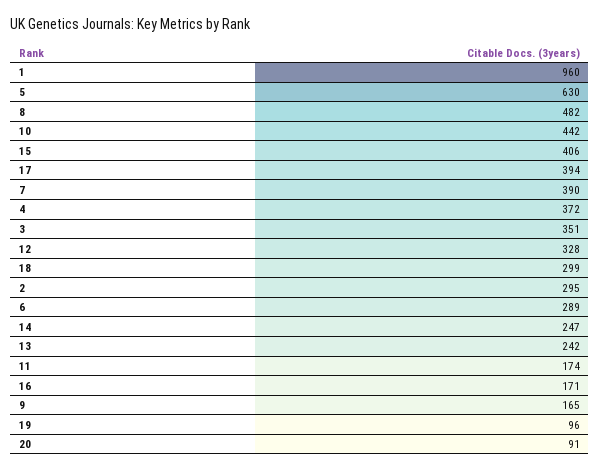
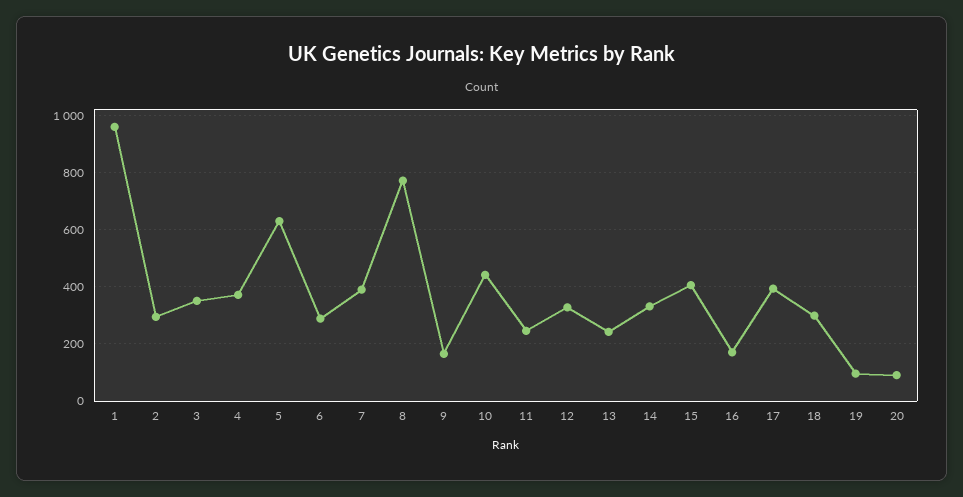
8: 482 -> 775
14: 247 -> 325
11: 174 -> 250

